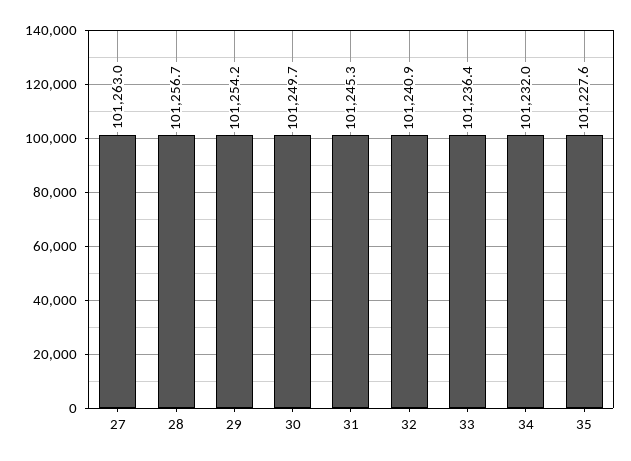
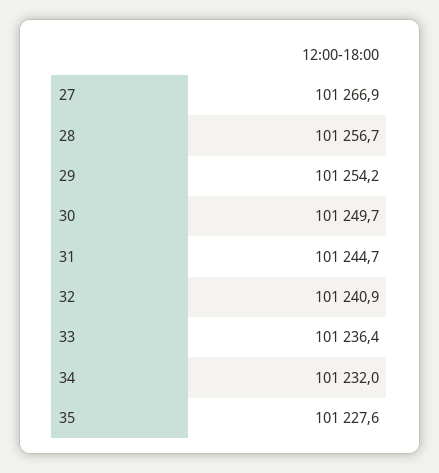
27: 101263 -> 101266.9
31: 101245.3 -> 101244.7

